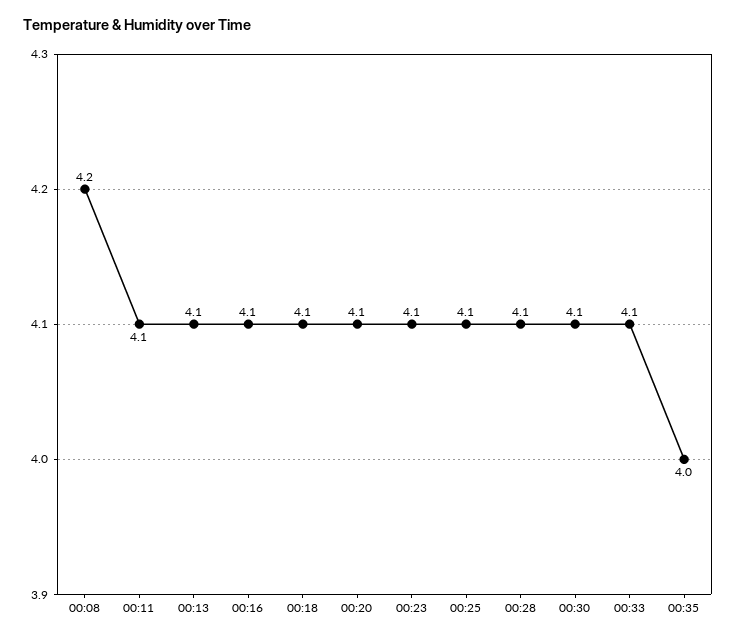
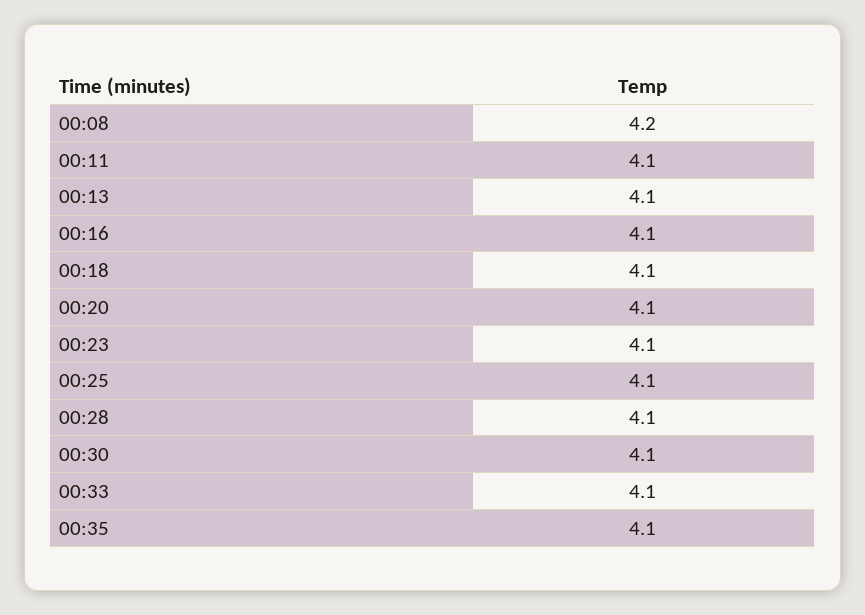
00:35: 4 -> 4.1

